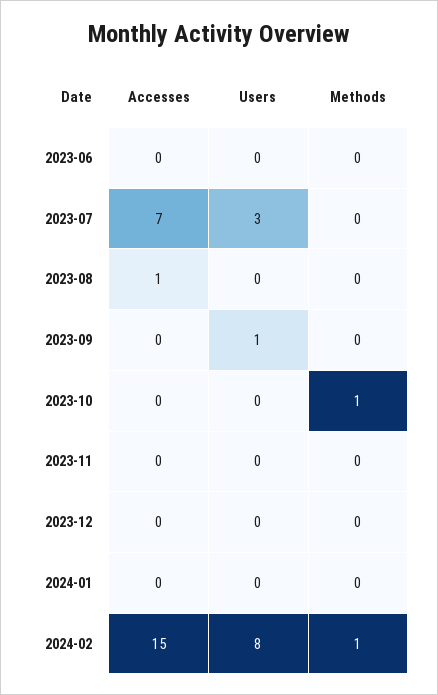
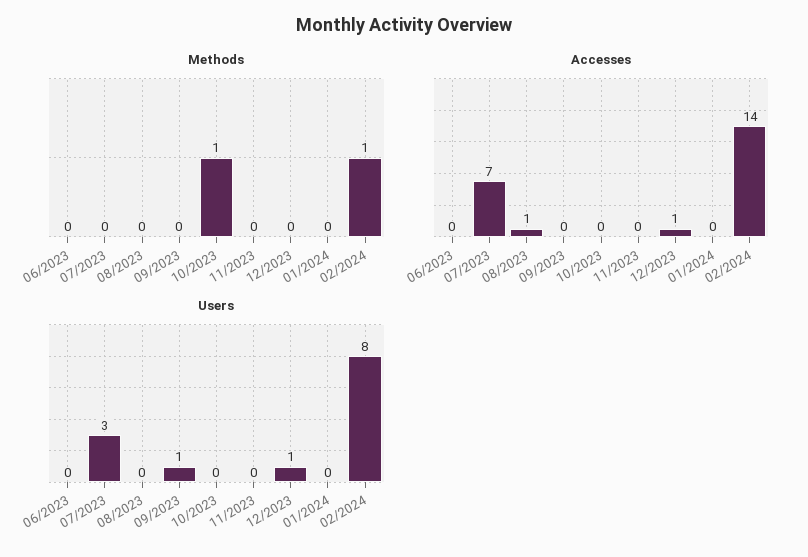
Accesses, 2023-12: 0 -> 1
Users, 2023-12: 0 -> 1
Accesses, 2024-02: 15 -> 14

